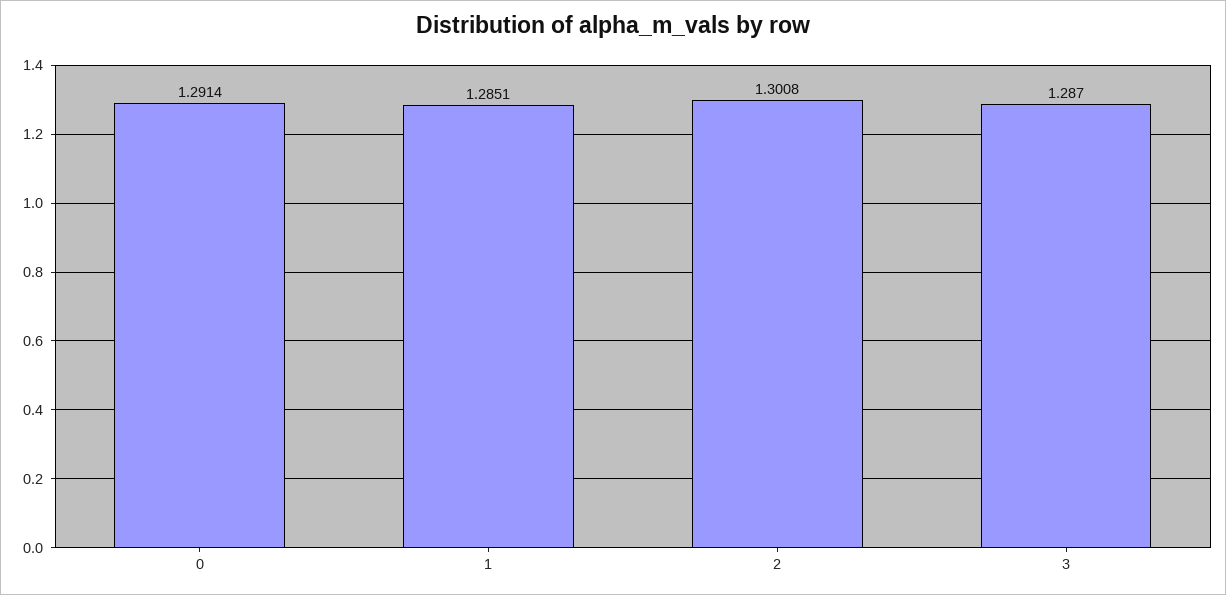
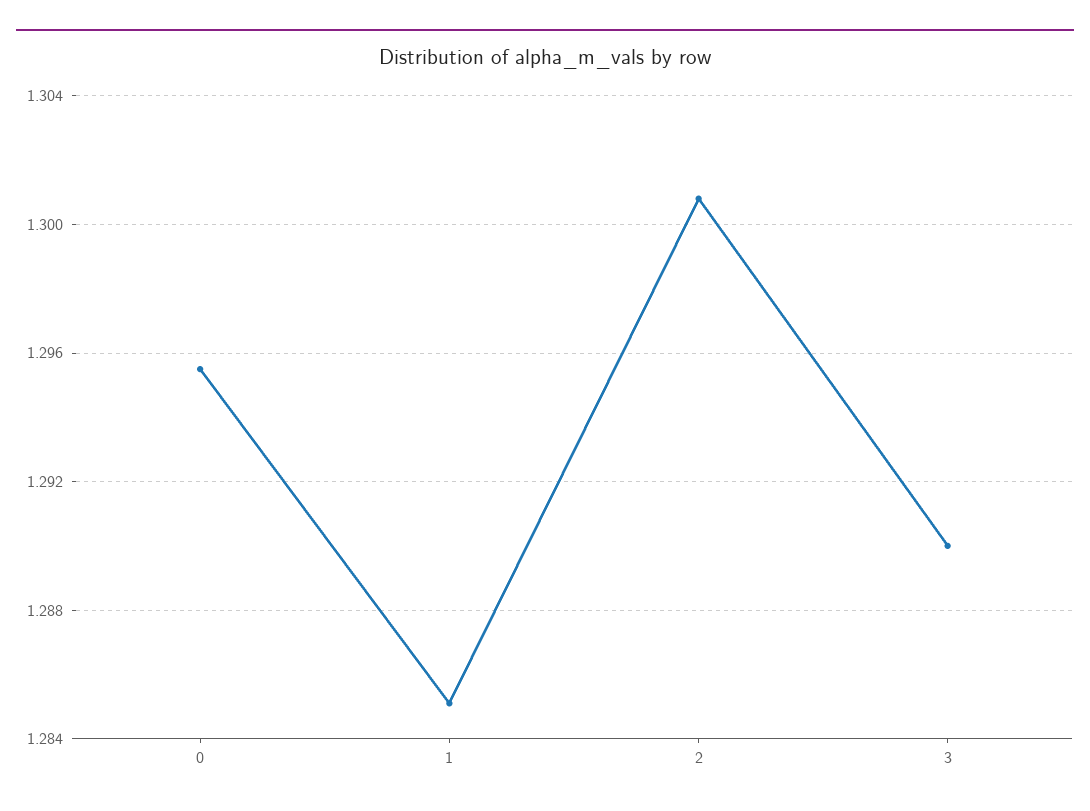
0: 1.2914 -> 1.2955
3: 1.287 -> 1.29

